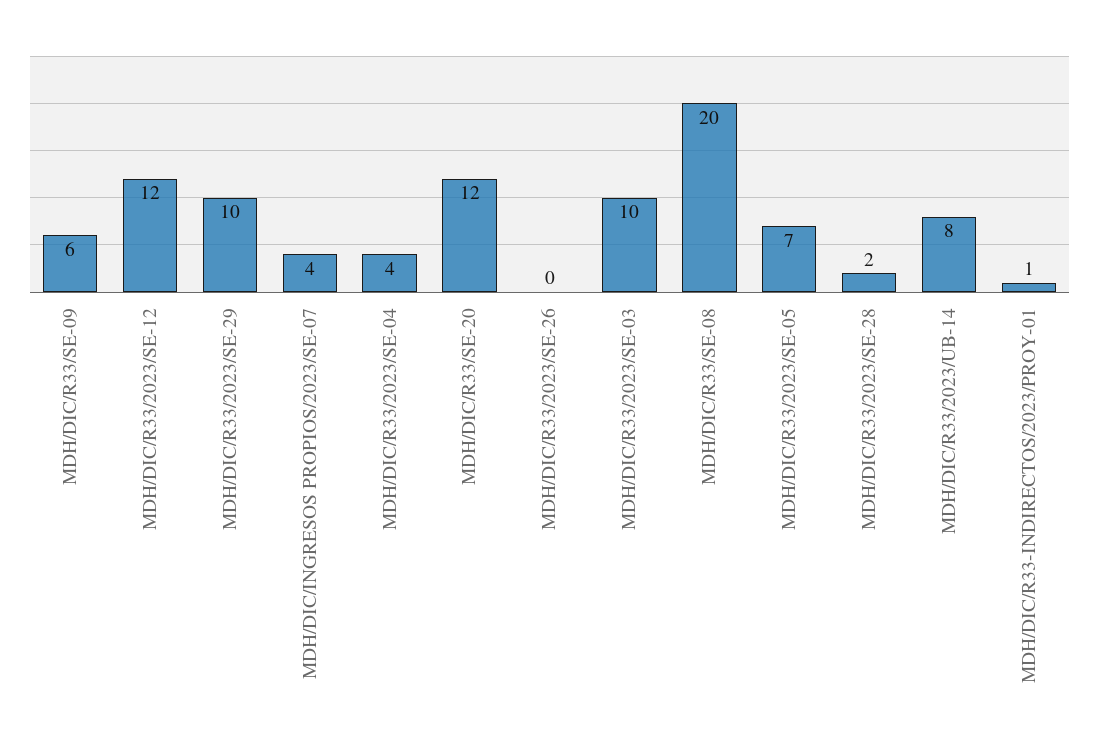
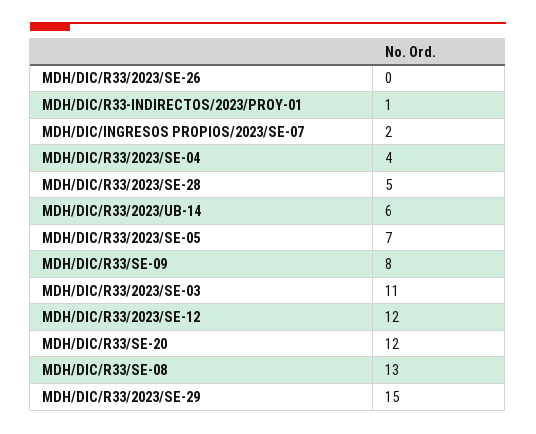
MDH/DIC/R33/SE-09: 6 -> 8
MDH/DIC/R33/2023/SE-29: 10 -> 15
MDH/DIC/INGRESOS PROPIOS/2023/SE-07: 4 -> 2
MDH/DIC/R33/2023/SE-03: 10 -> 11
MDH/DIC/R33/SE-08: 20 -> 13
MDH/DIC/R33/2023/SE-28: 2 -> 5
MDH/DIC/R33/2023/UB-14: 8 -> 6

